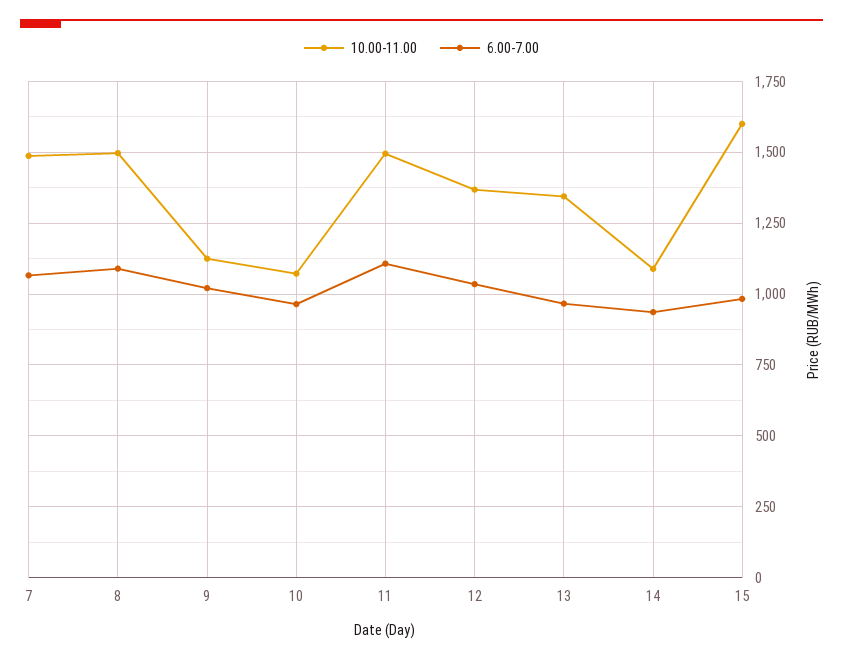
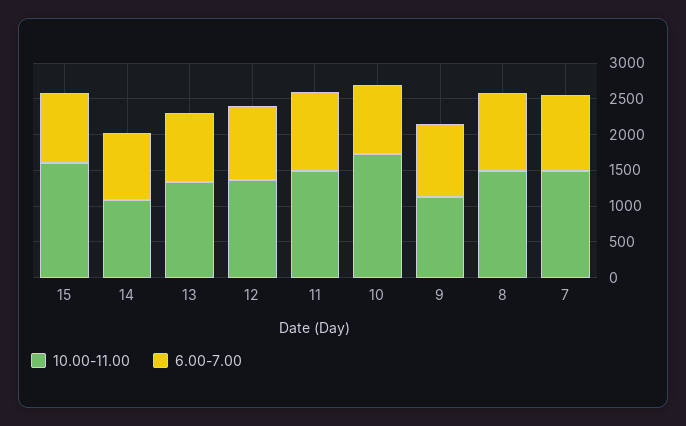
10.00-11.00, 10: 1075 -> 1750

